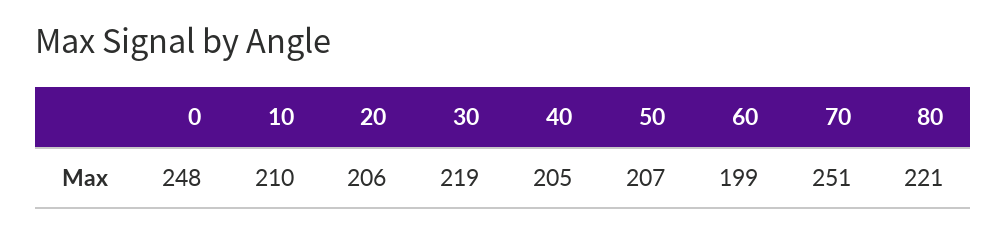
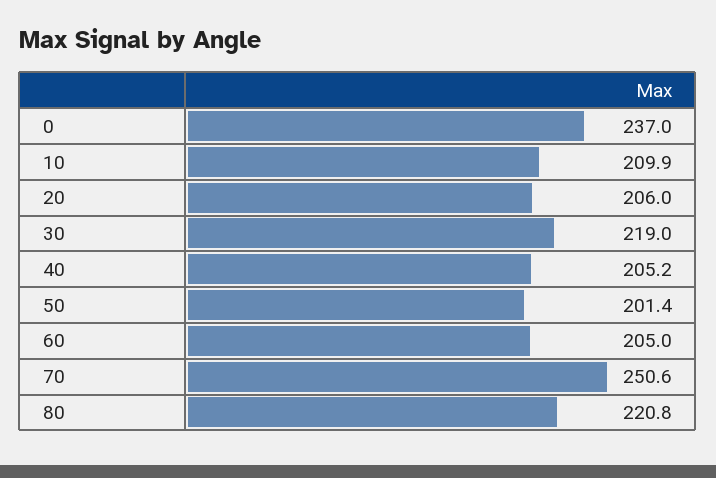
0: 248 -> 237
50: 207 -> 201.4
60: 199 -> 205

